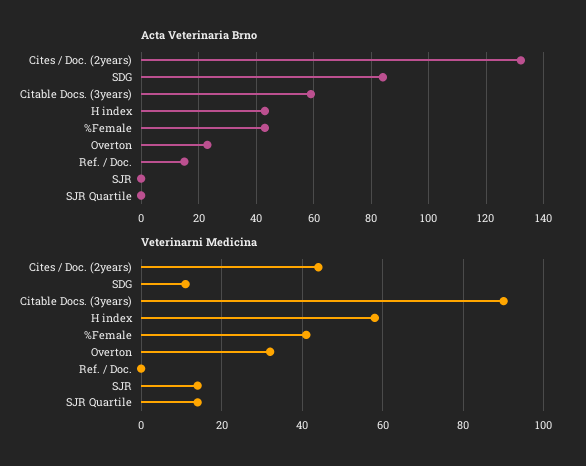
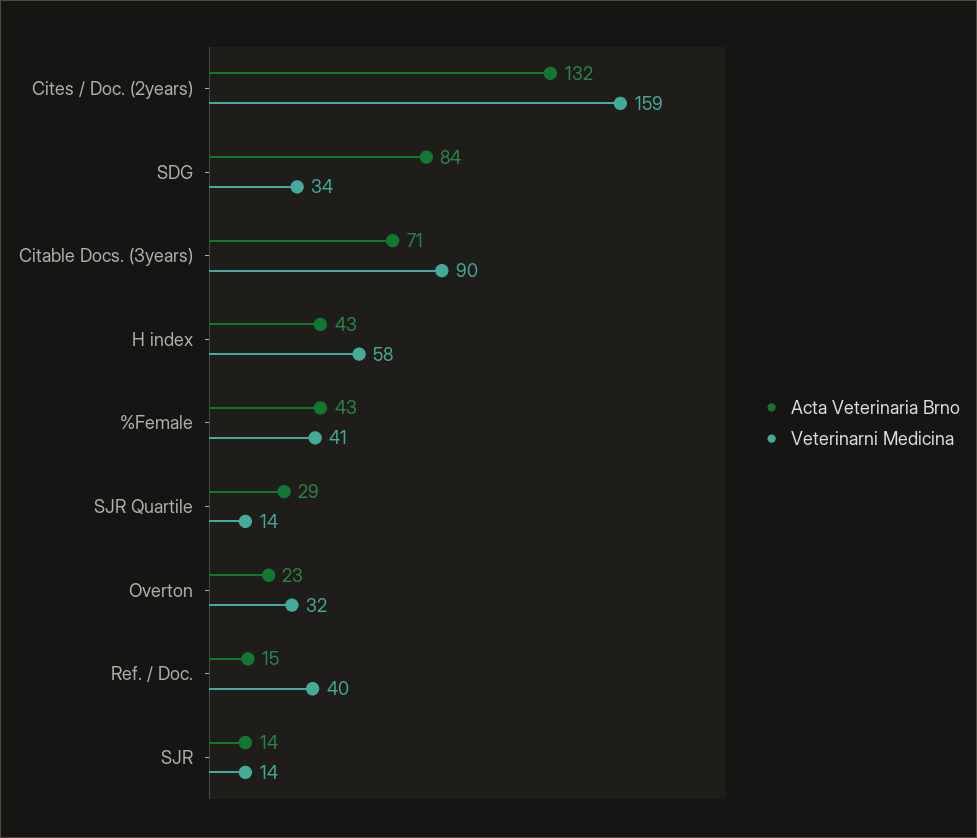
Acta Veterinaria Brno, Citable Docs. (3years): 60 -> 71
Acta Veterinaria Brno, SJR: 0 -> 14
Acta Veterinaria Brno, SJR Quartile: 0 -> 29
Veterinarni Medicina, Cites / Doc. (2years): 45 -> 159
Veterinarni Medicina, SDG: 10 -> 34
Veterinarni Medicina, Ref. / Doc.: 0 -> 40

